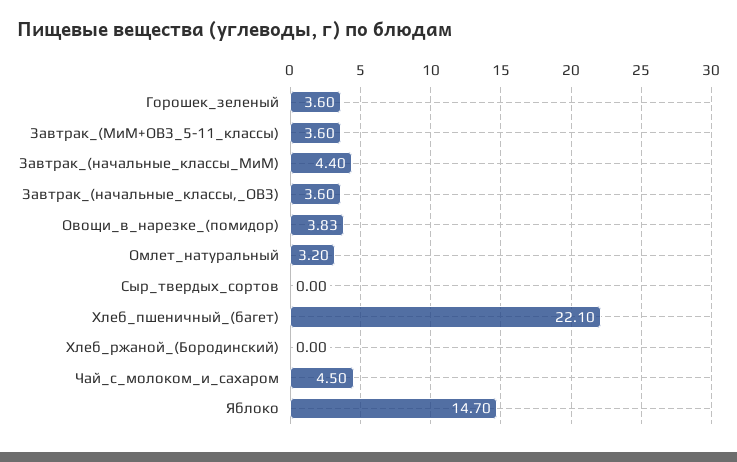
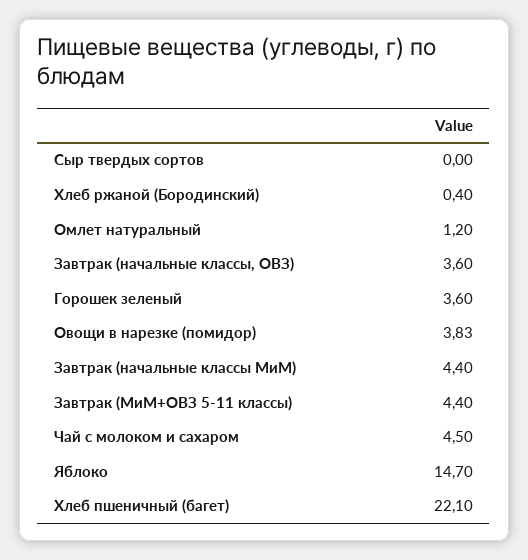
Завтрак_(МиМ+ОВЗ_5-11_классы): 3.6 -> 4.4
Омлет_натуральный: 3.2 -> 1.2
Хлеб_ржаной_(Бородинский): 0 -> 0.4

